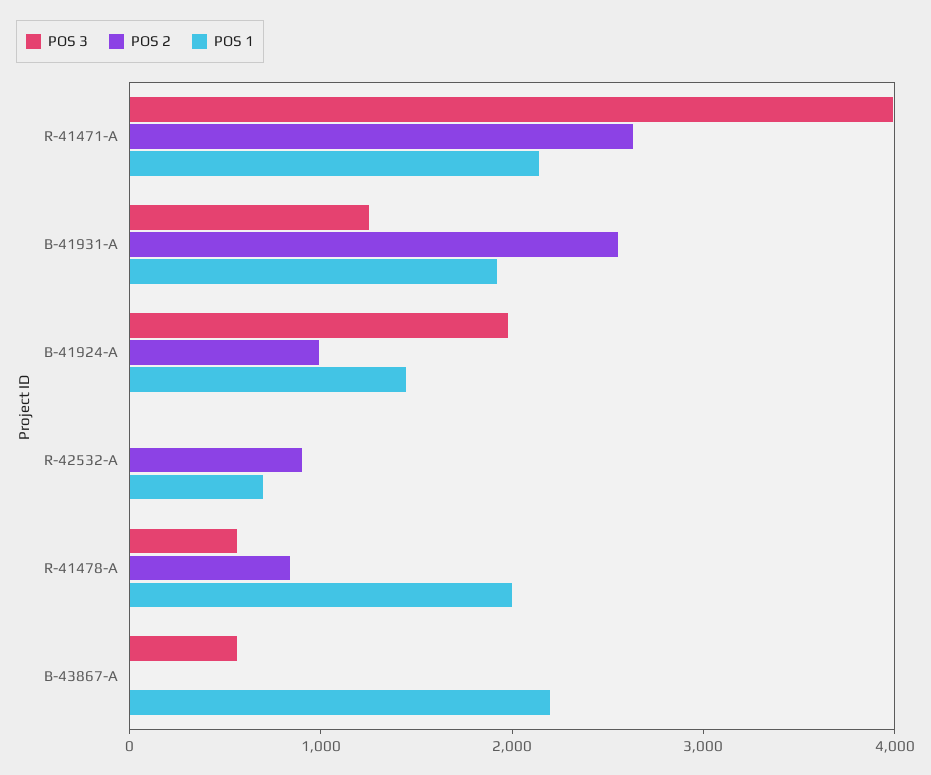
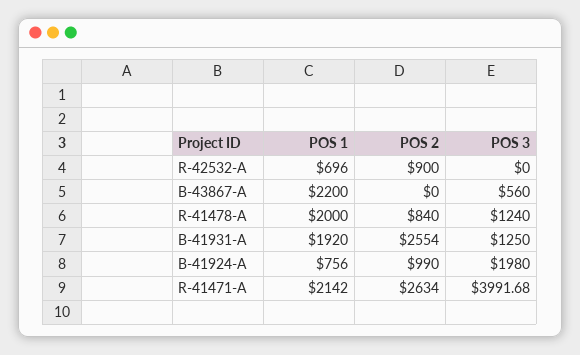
POS 1, B-41924-A: 1400 -> 756
POS 3, R-41478-A: 600 -> 1240

